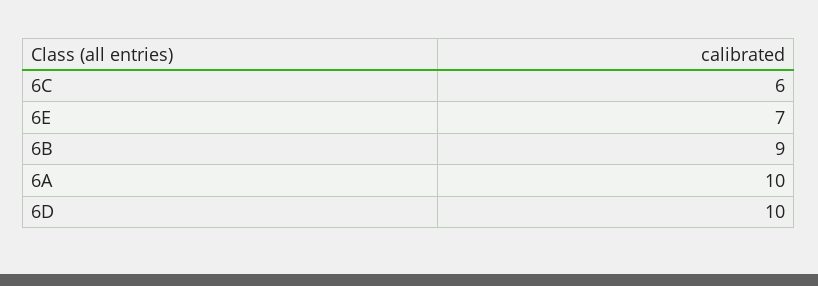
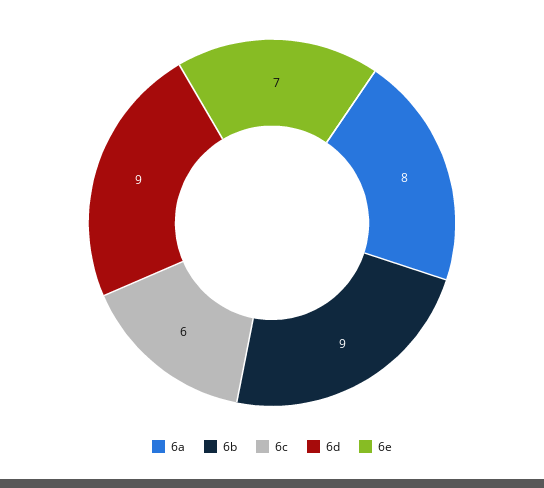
6A: 10 -> 8
6D: 10 -> 9

